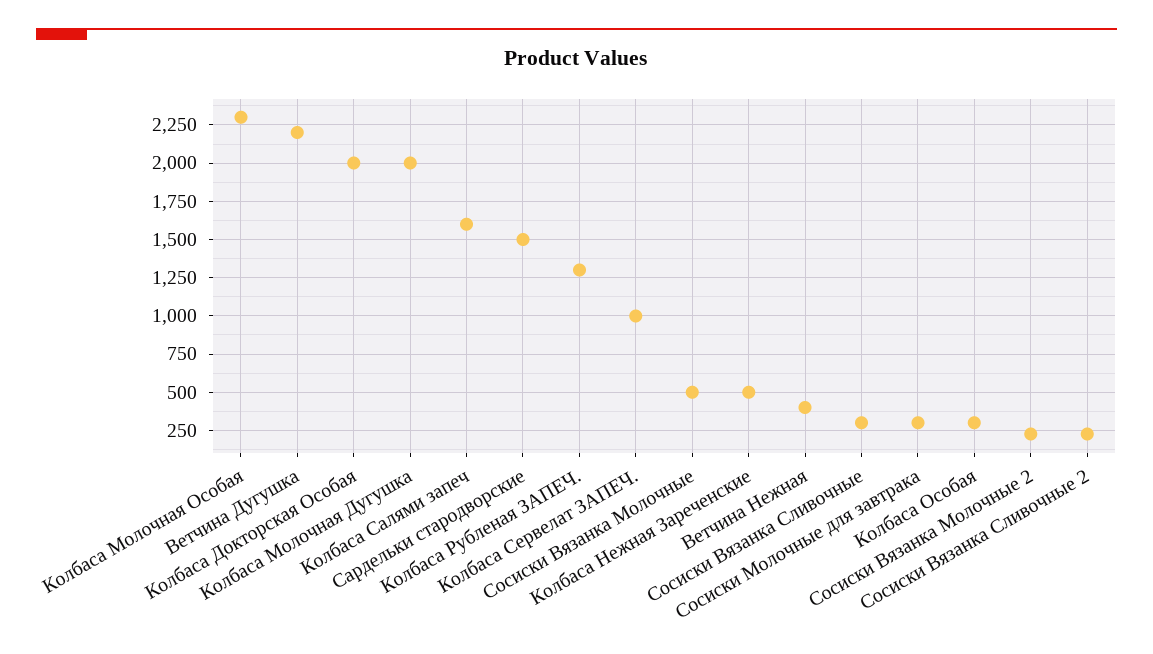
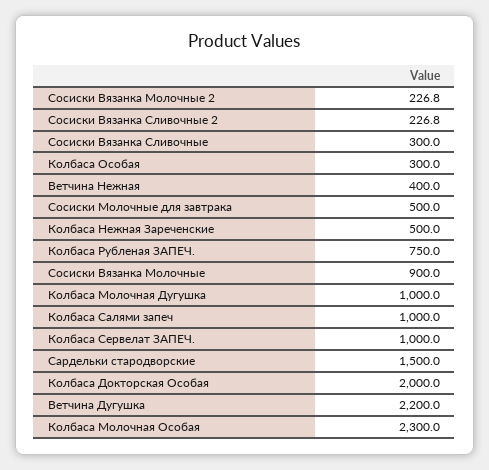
Колбаса Молочная Дугушка: 2000 -> 1000
Колбаса Салями запеч: 1600 -> 1000
Колбаса Рубленая ЗАПЕЧ.: 1300 -> 750
Сосиски Вязанка Молочные: 500 -> 900
Сосиски Молочные для завтрака: 300 -> 500

